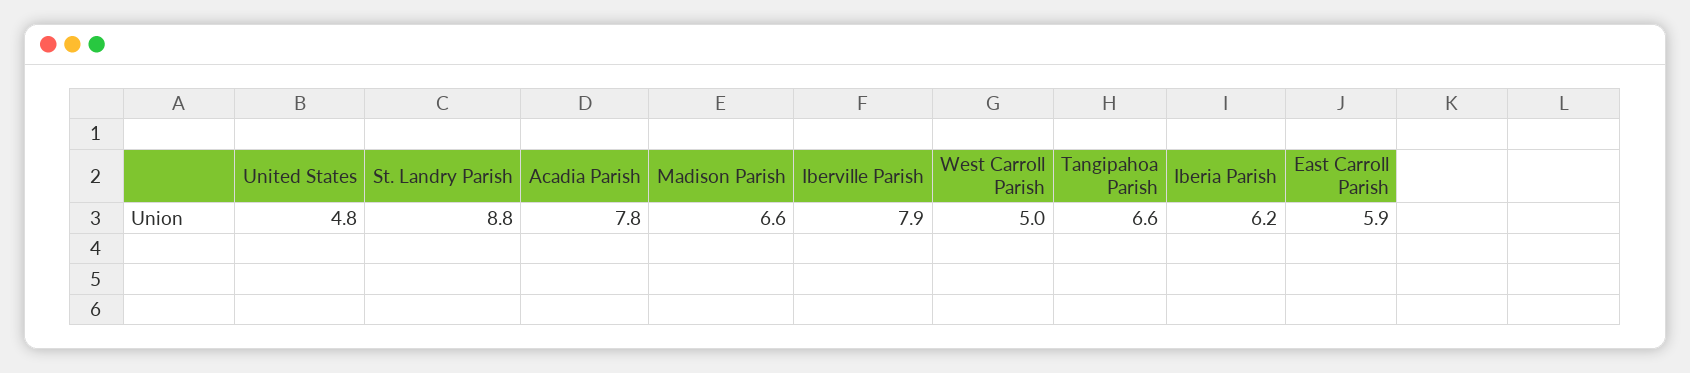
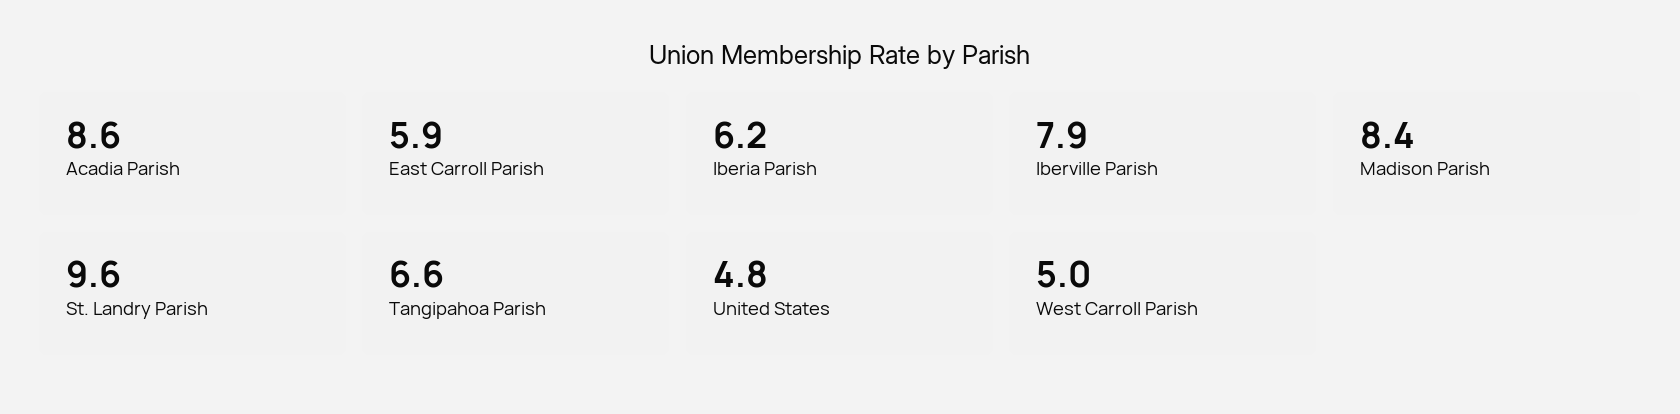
St. Landry Parish: 8.8 -> 9.6
Acadia Parish: 7.8 -> 8.6
Madison Parish: 6.6 -> 8.4

